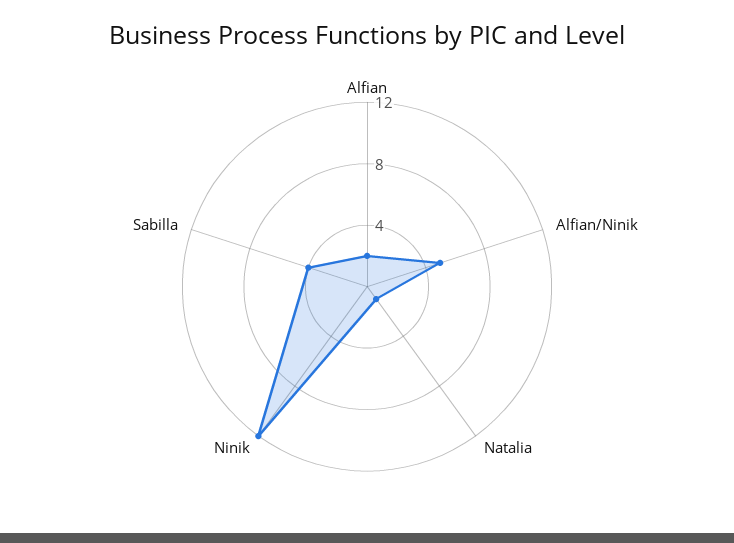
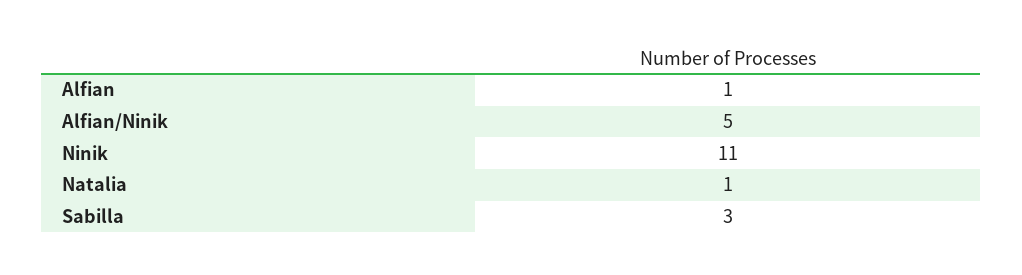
Alfian: 2 -> 1
Ninik: 12 -> 11
Sabilla: 4 -> 3

